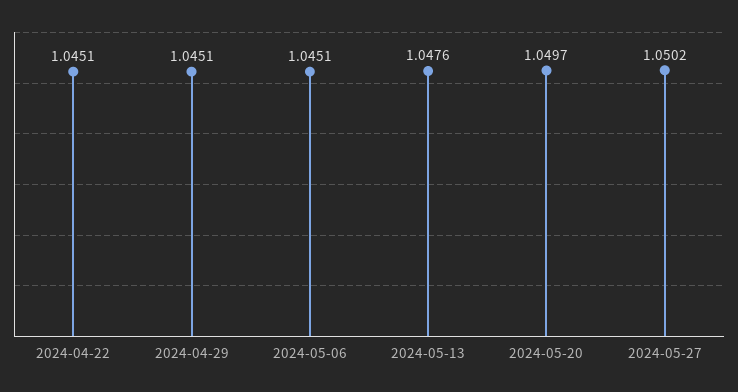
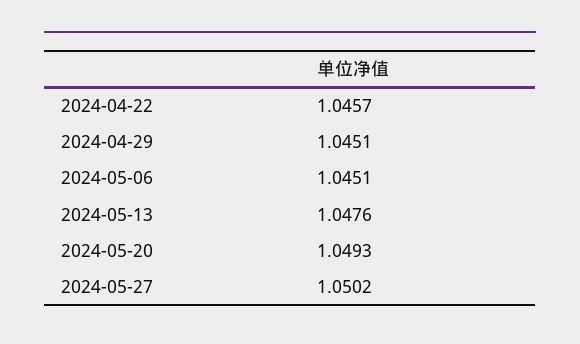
2024-04-22: 1.0451 -> 1.0457
2024-05-20: 1.0497 -> 1.0493

